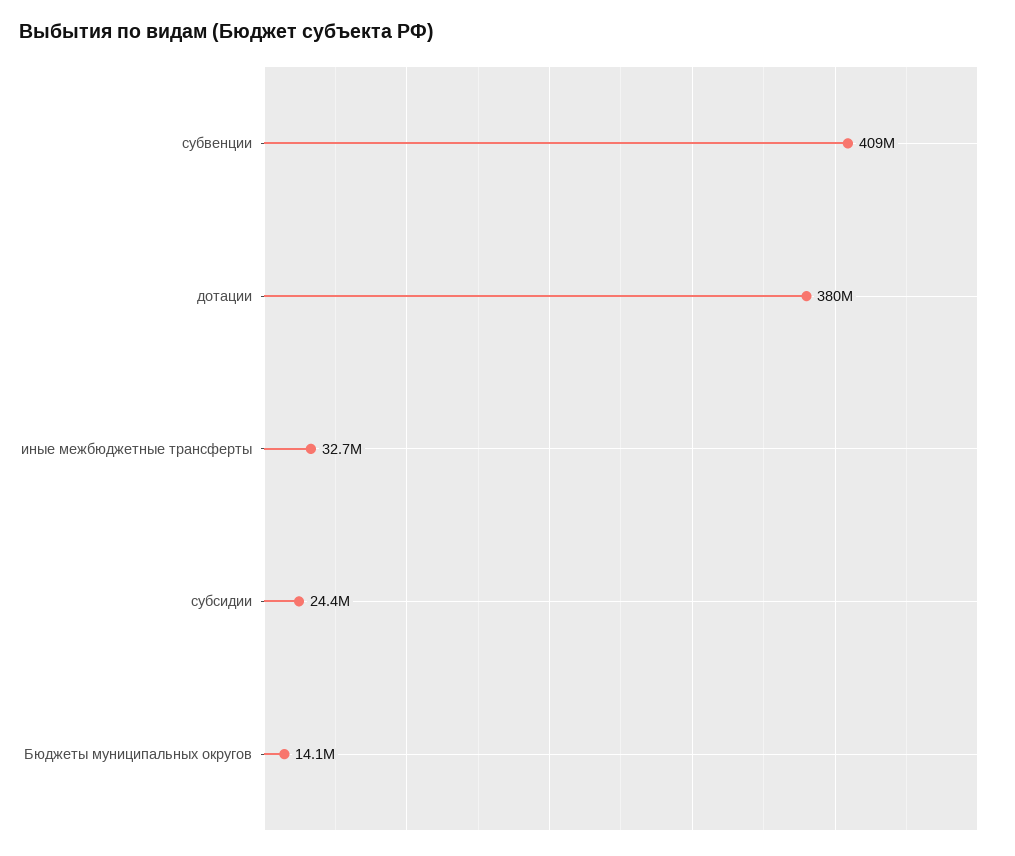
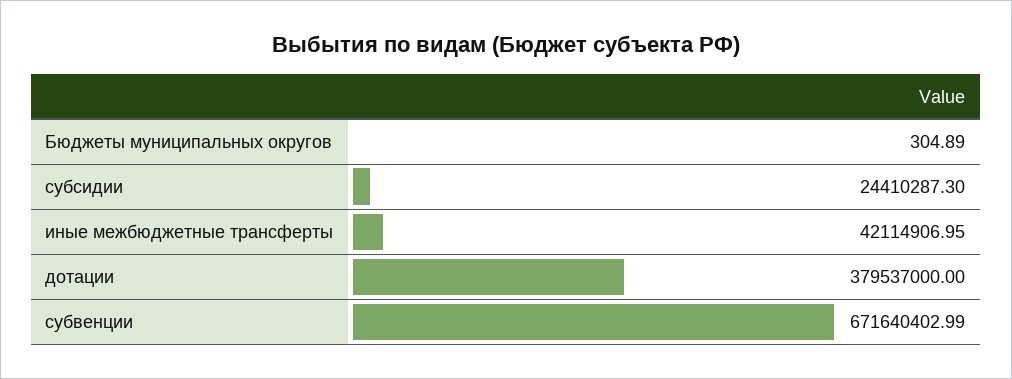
субвенции: 409000000 -> 671640402.99
иные межбюджетные трансферты: 32700000 -> 42114906.95
Бюджеты муниципальных округов: 14100000 -> 304.89

